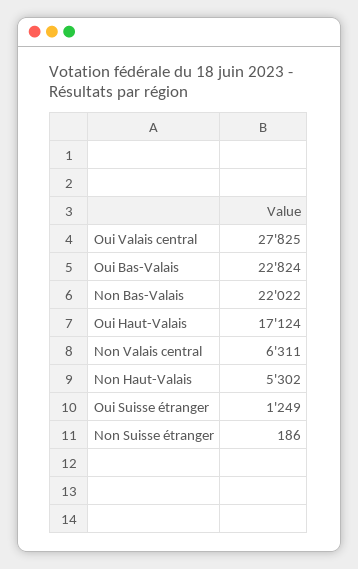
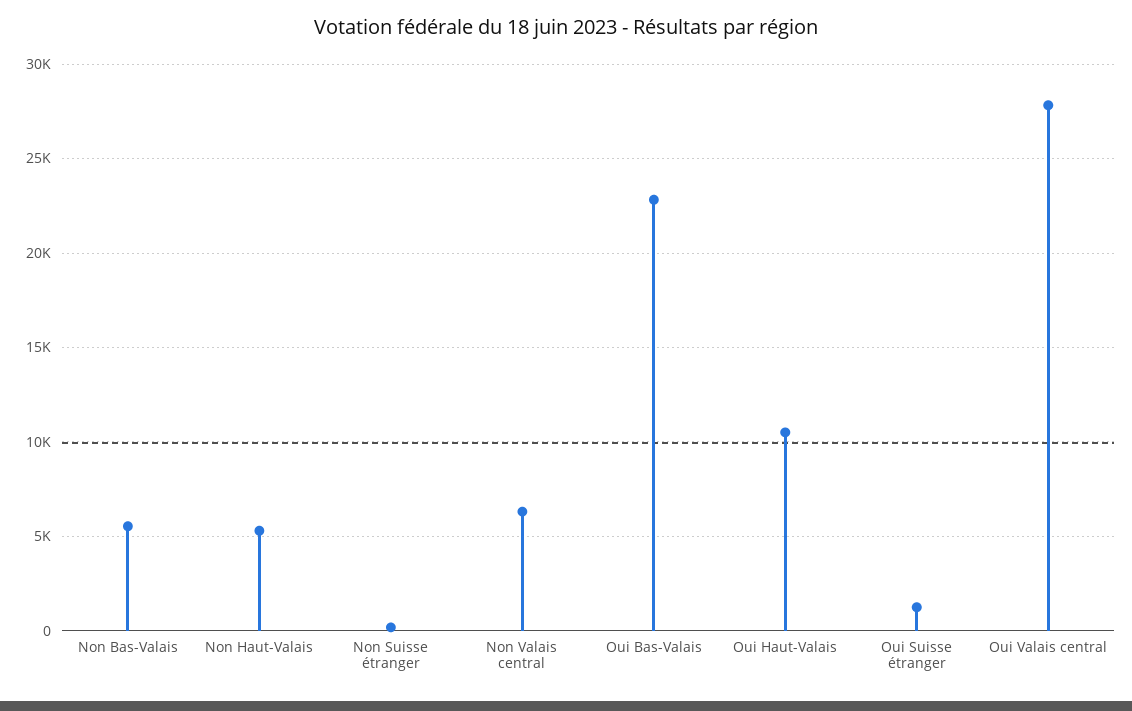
Non Bas-Valais: 22022 -> 5500
Oui Haut-Valais: 17124 -> 10500

